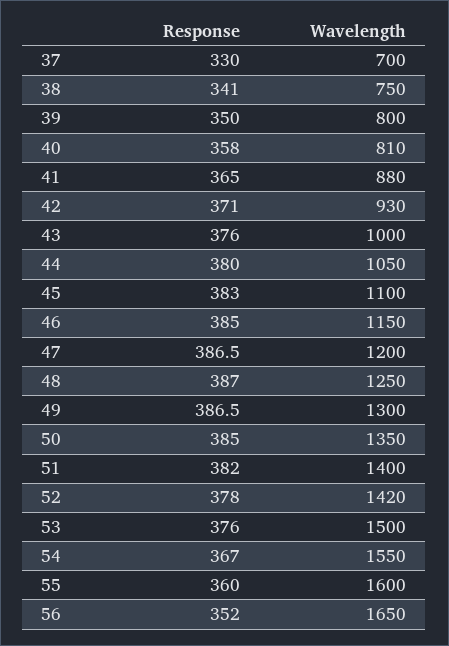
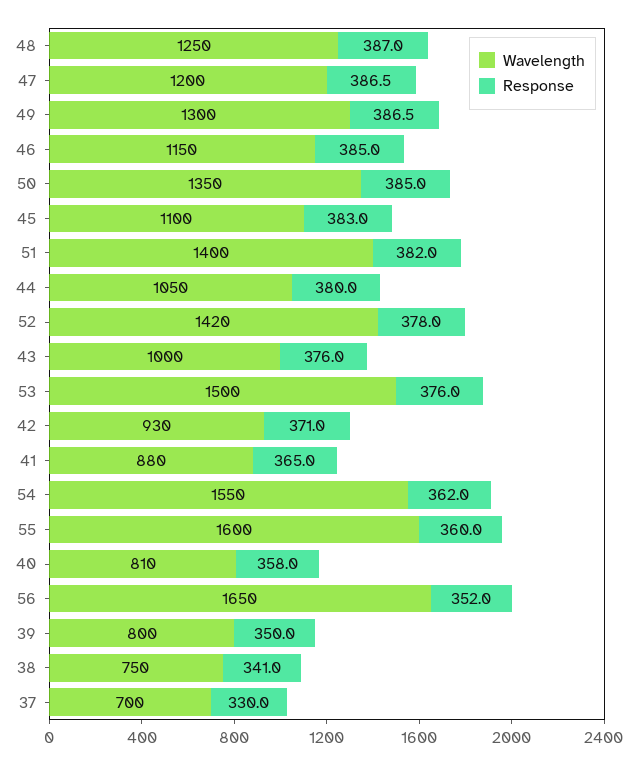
Response, 54: 367 -> 362

